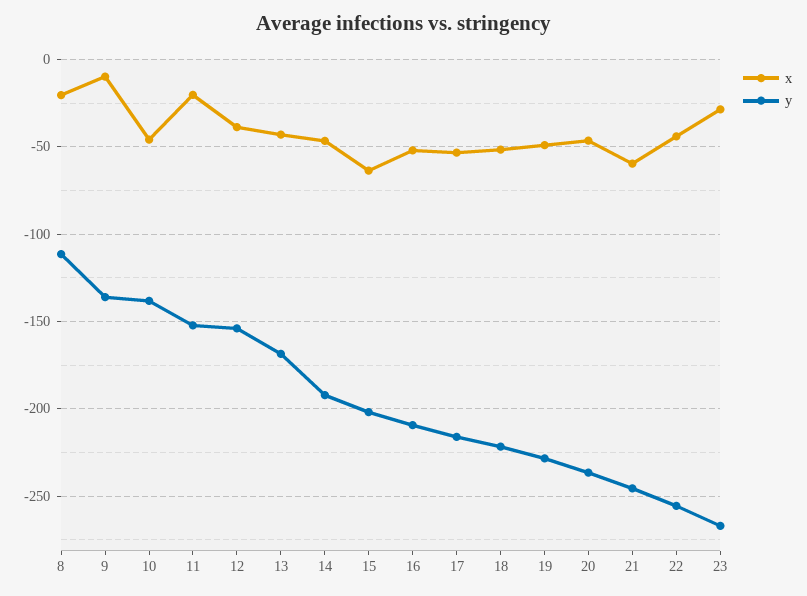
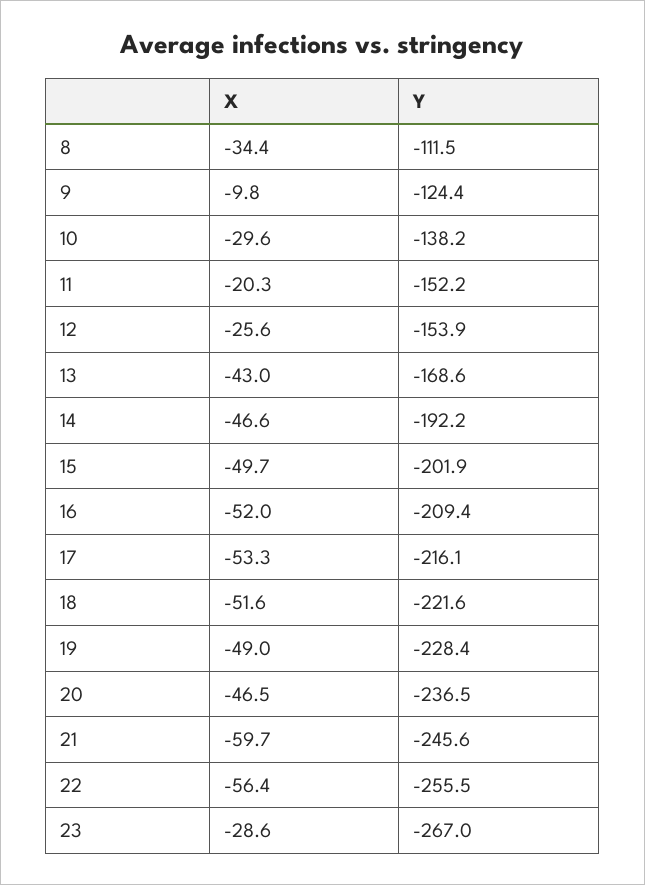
x, 8: -20 -> -34.4
y, 9: -135 -> -124.4
x, 10: -45 -> -29.6
x, 12: -40 -> -25.6
x, 15: -65 -> -49.7
x, 22: -45 -> -56.4

